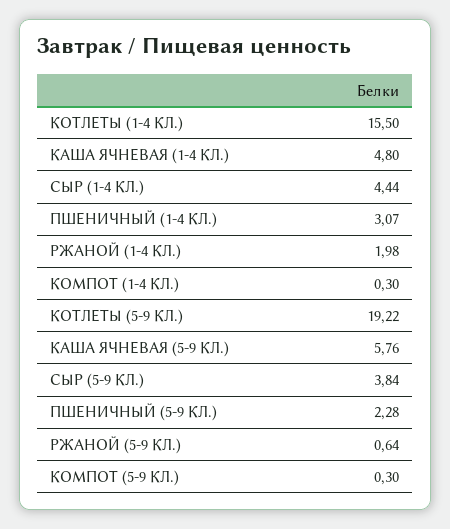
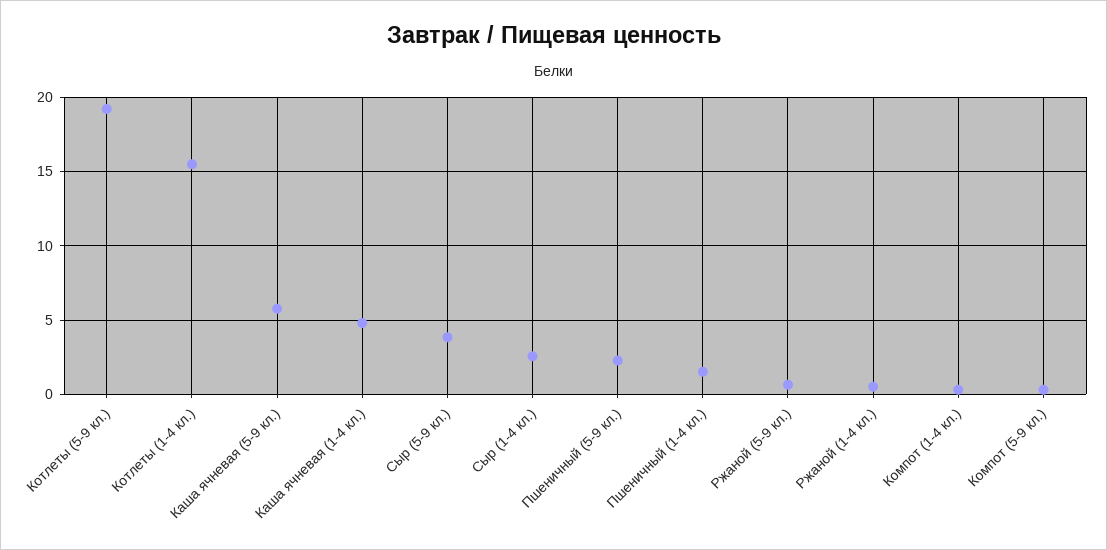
СЫР (1-4 КЛ.): 4.44 -> 2.5
ПШЕНИЧНЫЙ (1-4 КЛ.): 3.07 -> 1.5
РЖАНОЙ (1-4 КЛ.): 1.98 -> 0.5

